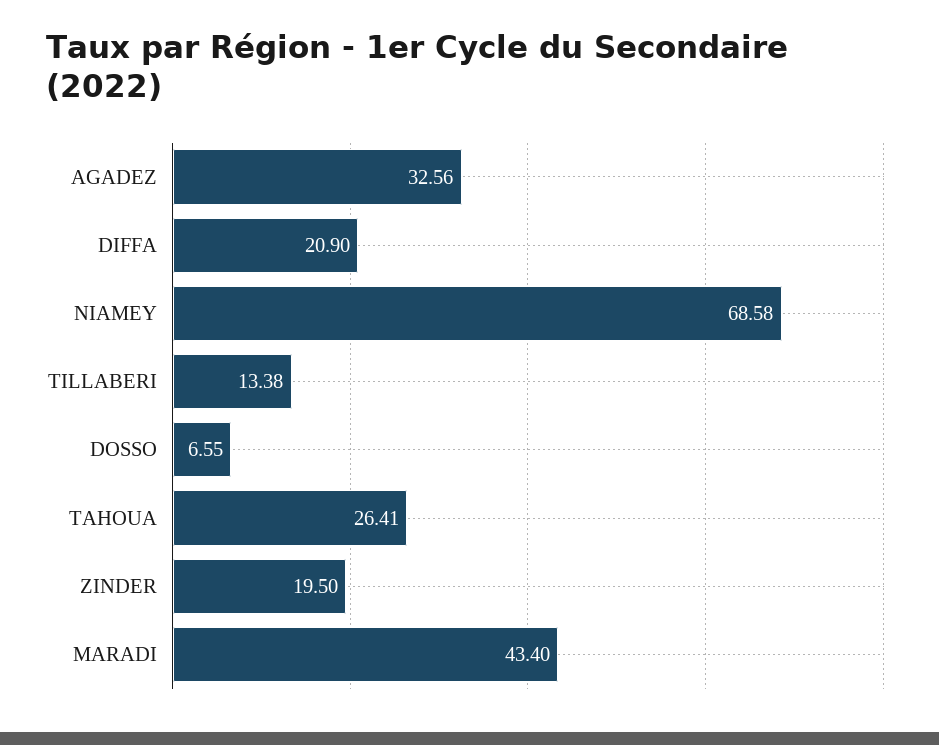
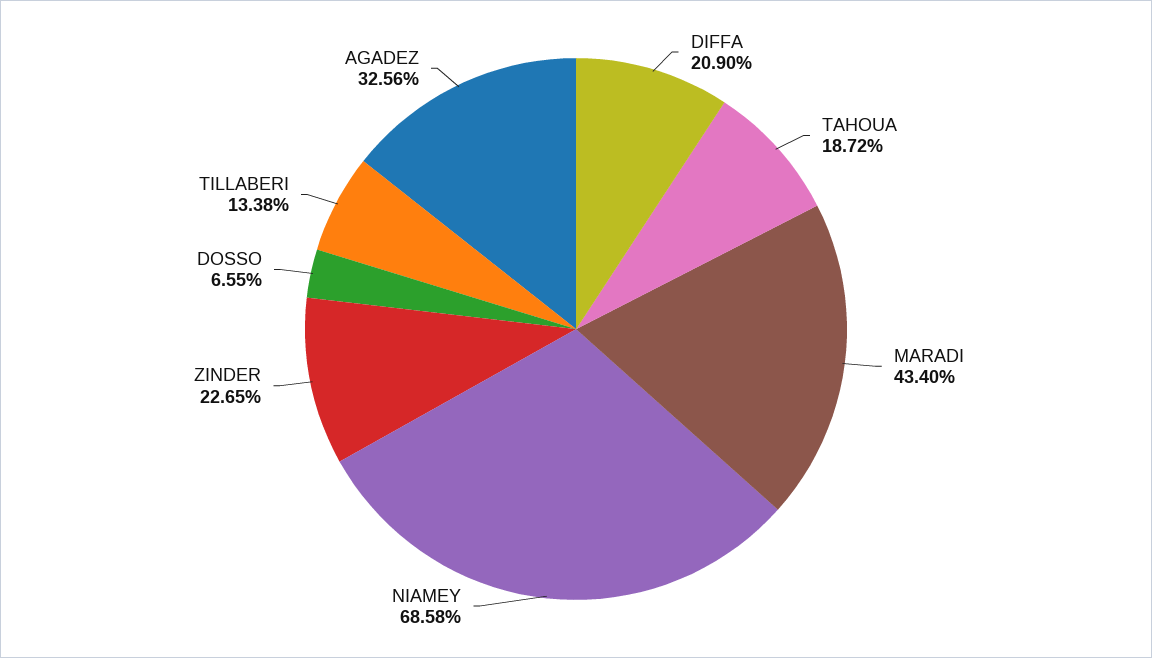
TAHOUA: 26.41 -> 18.72
ZINDER: 19.5 -> 22.65

